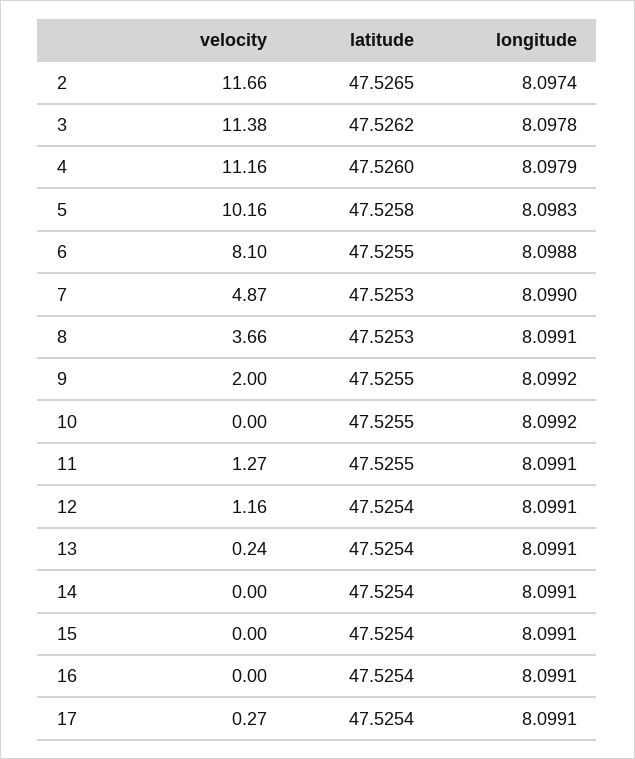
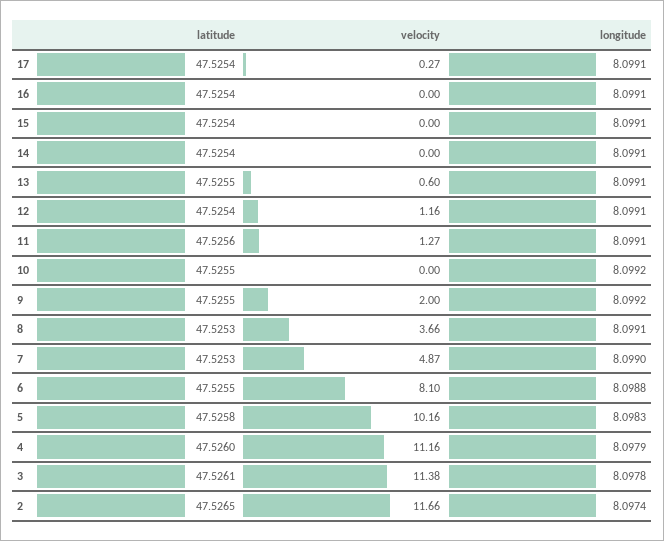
latitude, 3: 47.5262 -> 47.5261
latitude, 11: 47.5255 -> 47.5256
velocity, 13: 0.24 -> 0.6
latitude, 13: 47.5254 -> 47.5255

